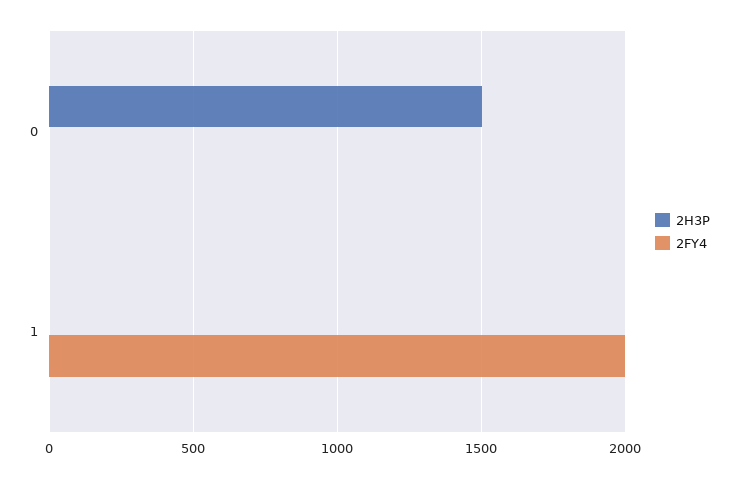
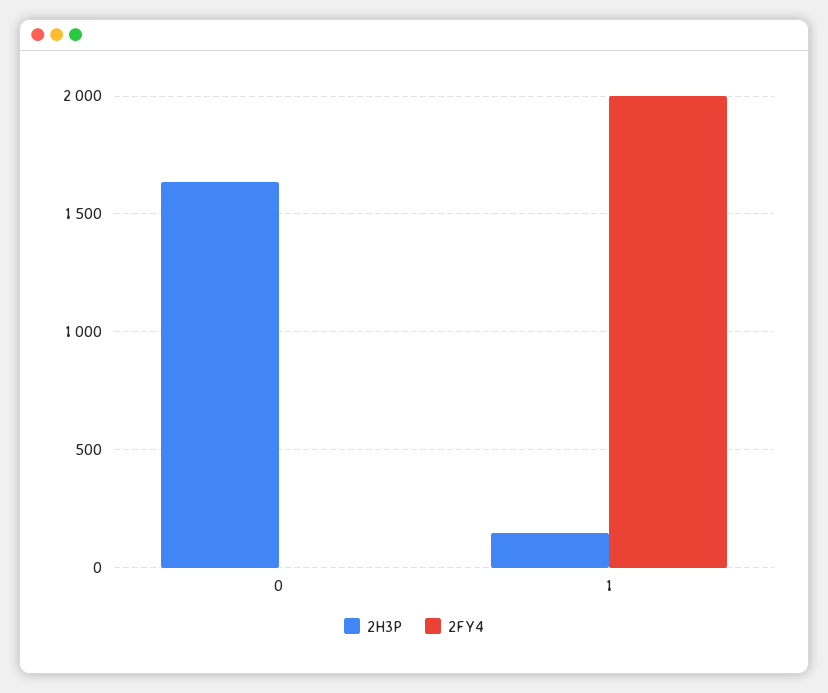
2H3P, 0: 1500 -> 1650
2H3P, 1: 0 -> 150

